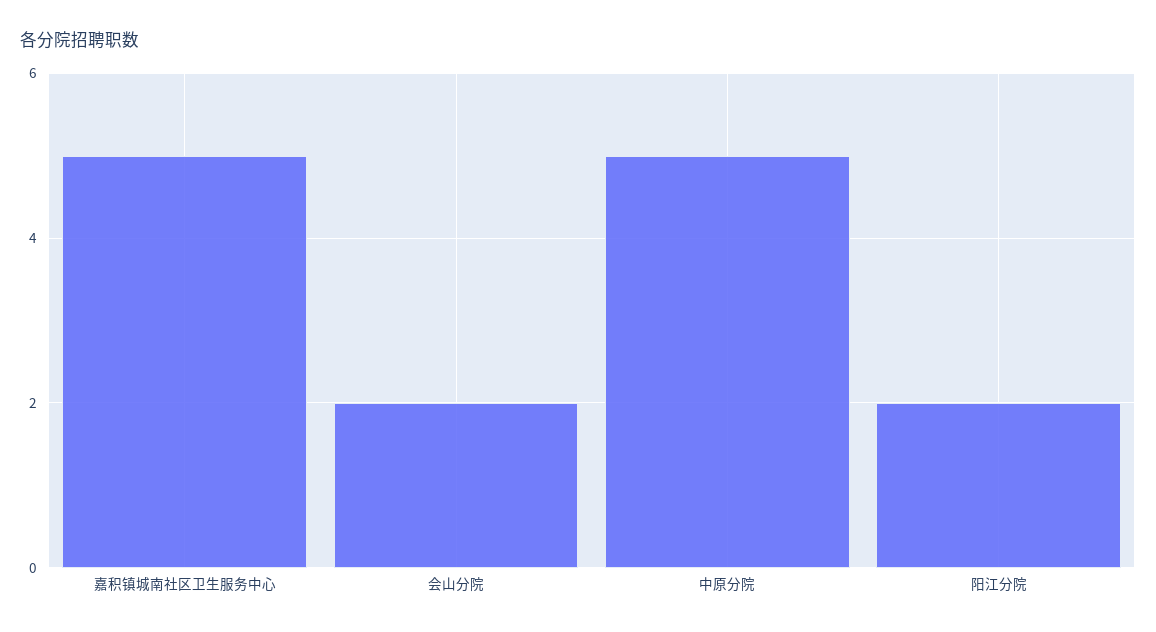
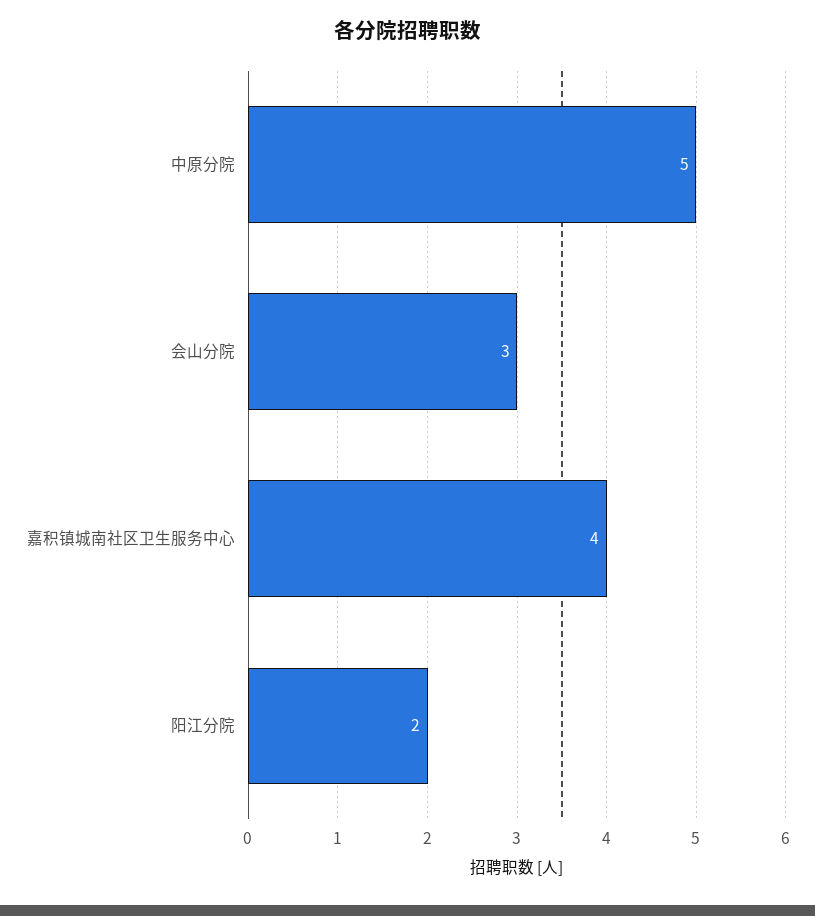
嘉积镇城南社区卫生服务中心: 5 -> 4
会山分院: 2 -> 3

